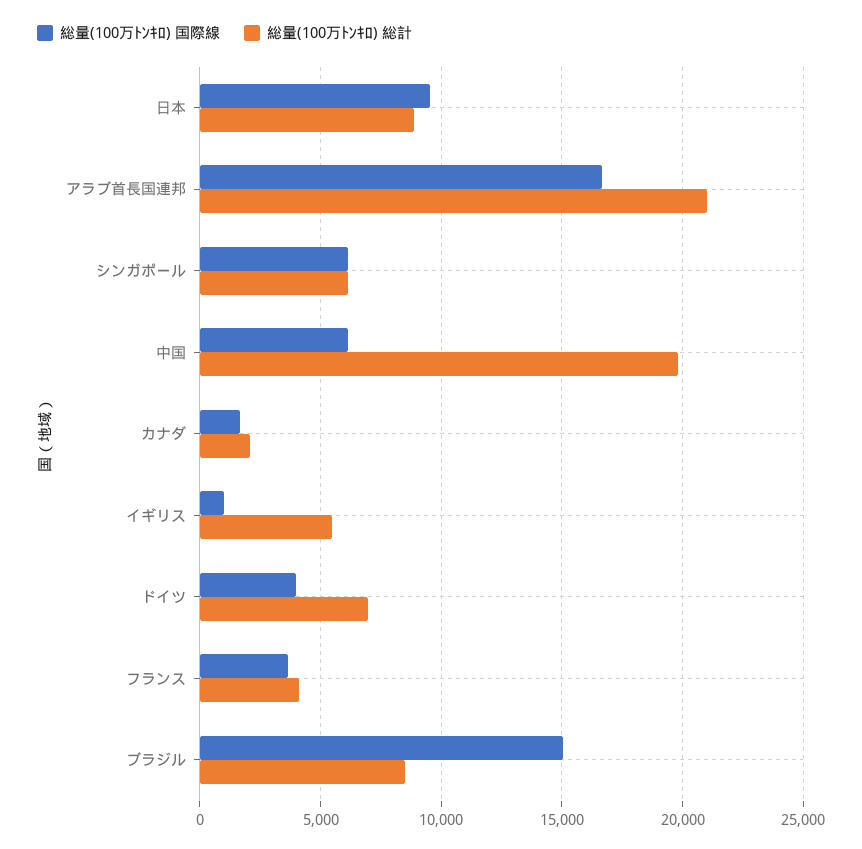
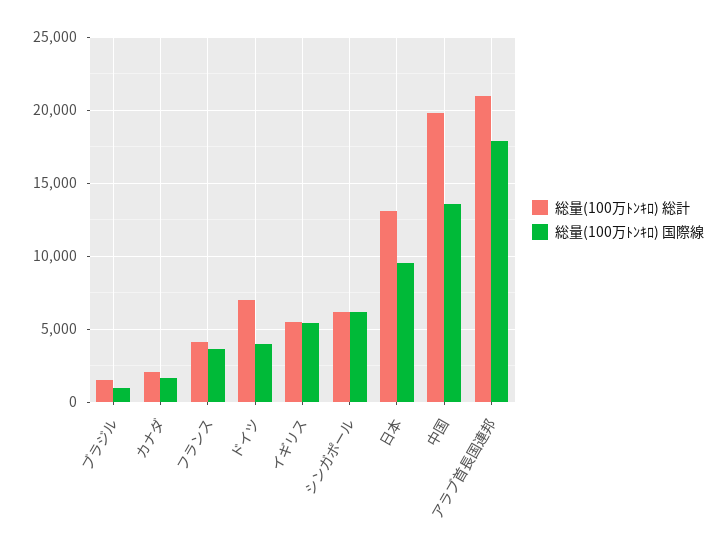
総量(100万ﾄﾝｷﾛ) 総計, 日本: 9000 -> 13000
総量(100万ﾄﾝｷﾛ) 国際線, アラブ首長国連邦: 16500 -> 18000
総量(100万ﾄﾝｷﾛ) 国際線, 中国: 6000 -> 13500
総量(100万ﾄﾝｷﾛ) 国際線, イギリス: 1000 -> 5500
総量(100万ﾄﾝｷﾛ) 国際線, ブラジル: 15000 -> 1000
総量(100万ﾄﾝｷﾛ) 総計, ブラジル: 8500 -> 1500

